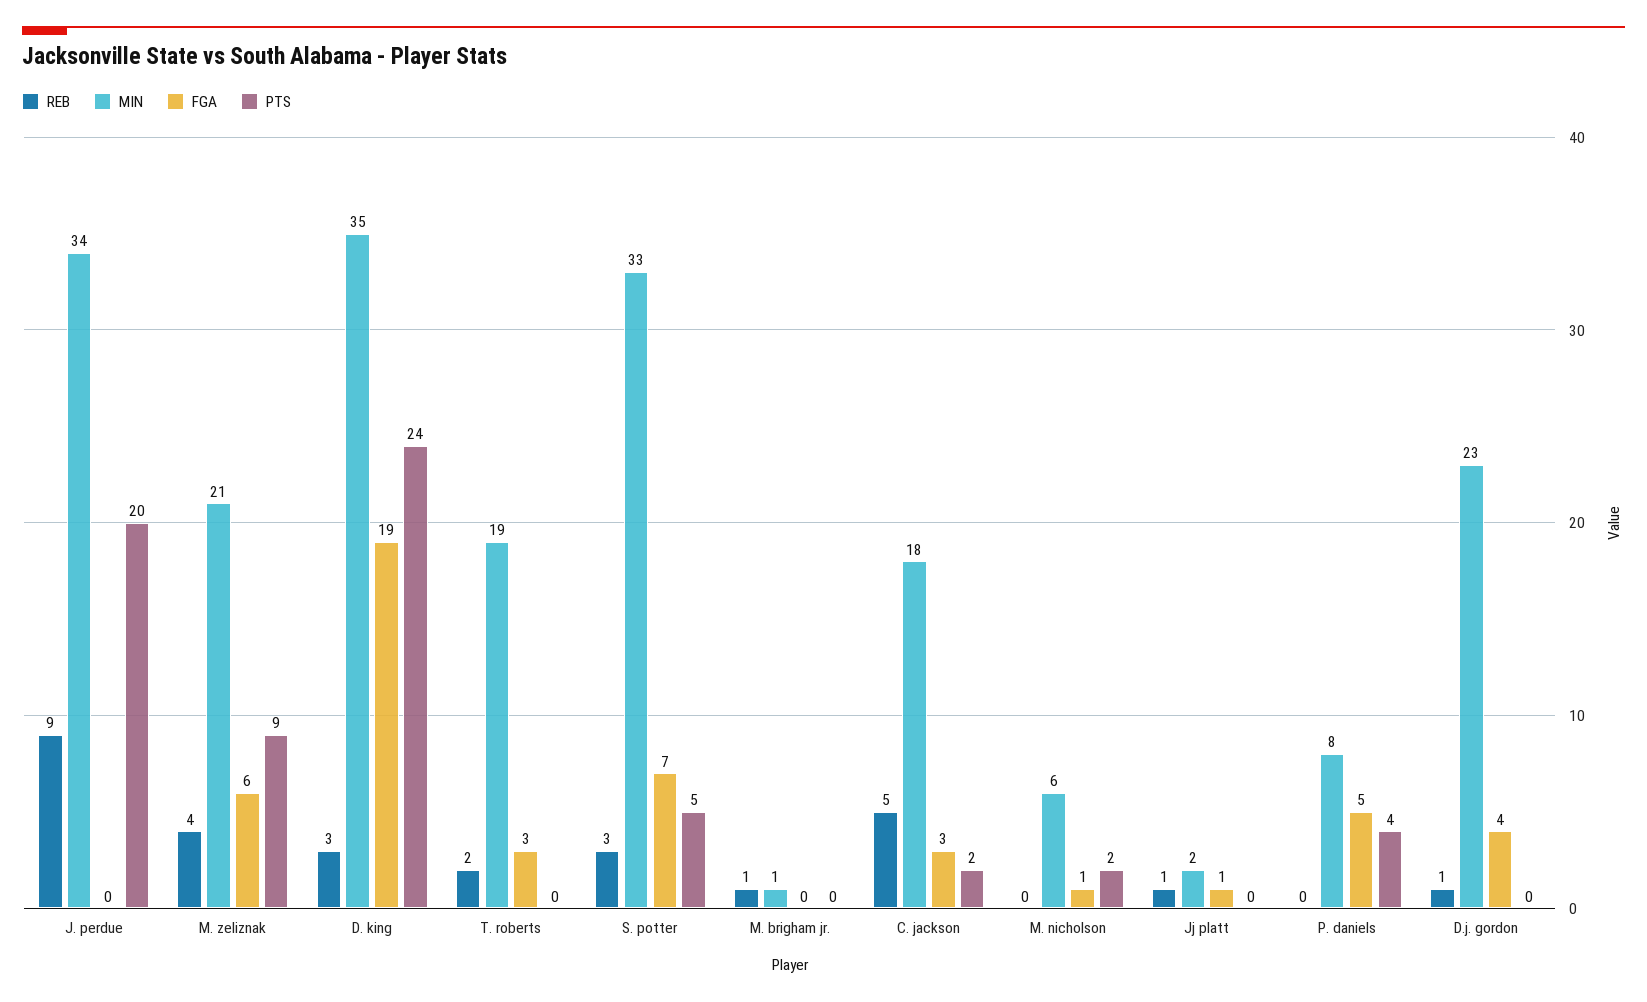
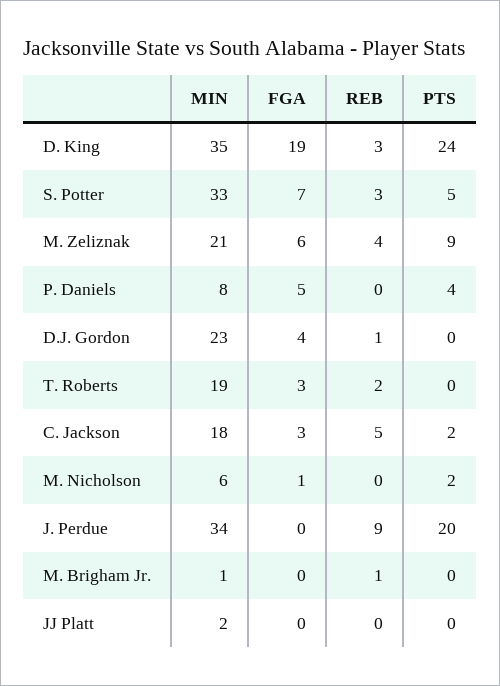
REB, Jj platt: 1 -> 0
FGA, Jj platt: 1 -> 0

